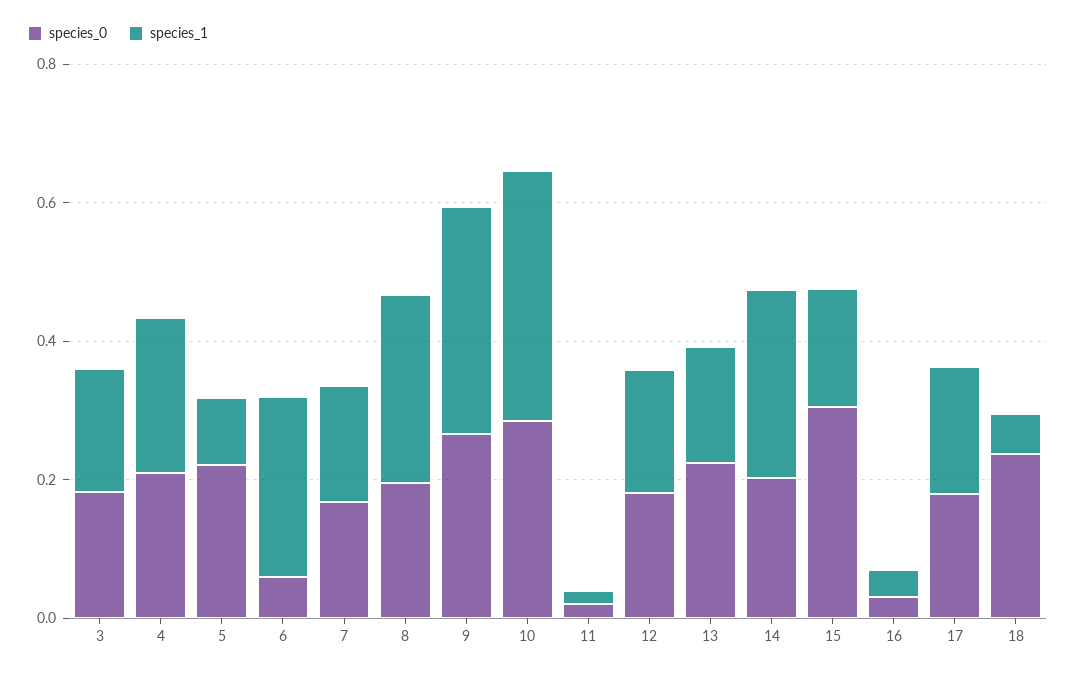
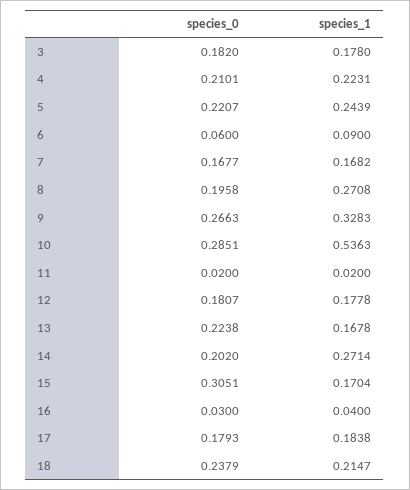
species_1, 5: 0.1 -> 0.2439
species_1, 6: 0.25 -> 0.09
species_1, 10: 0.35 -> 0.5363
species_1, 18: 0.05 -> 0.2147

